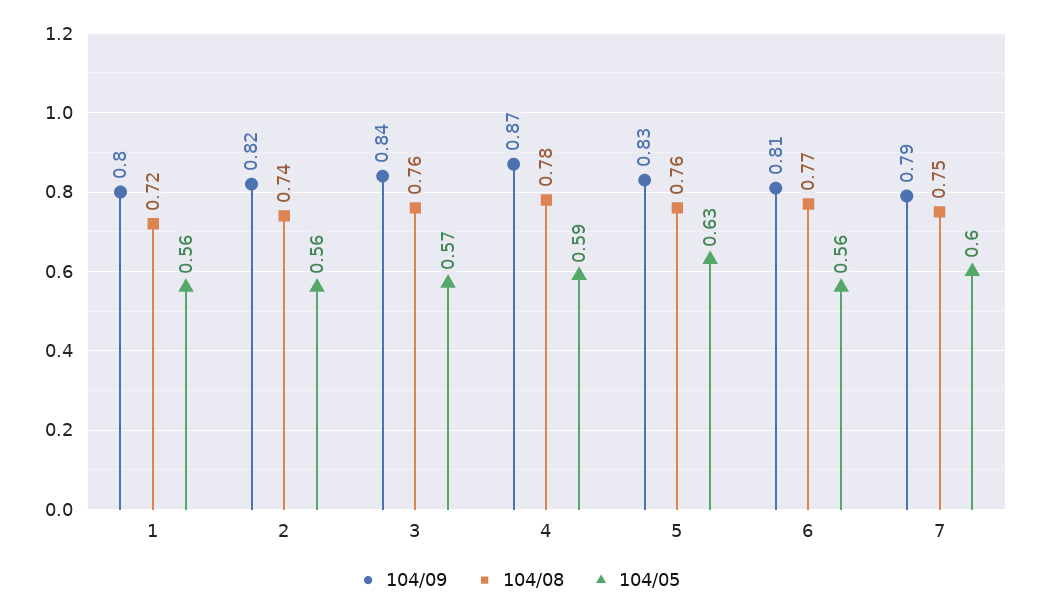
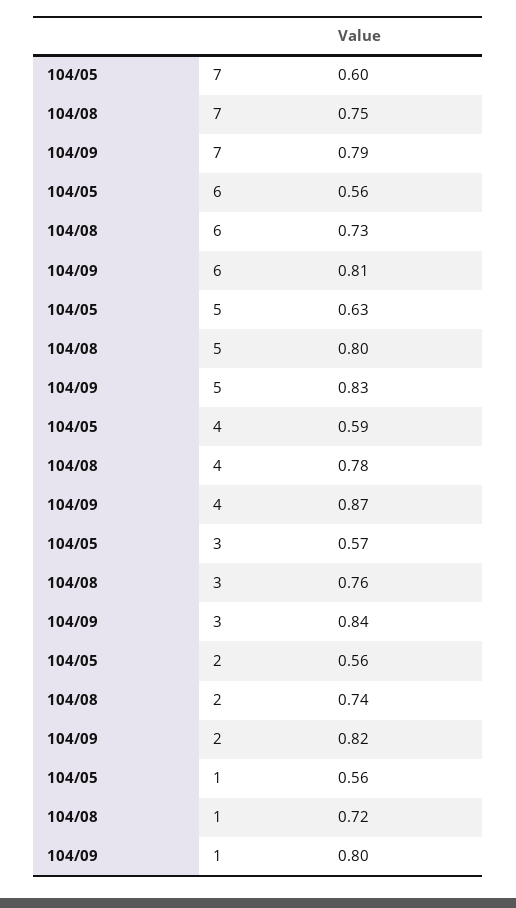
104/08, 5: 0.76 -> 0.8
104/08, 6: 0.77 -> 0.73

